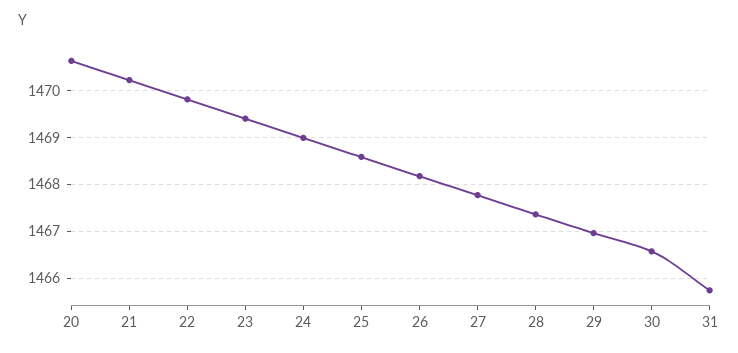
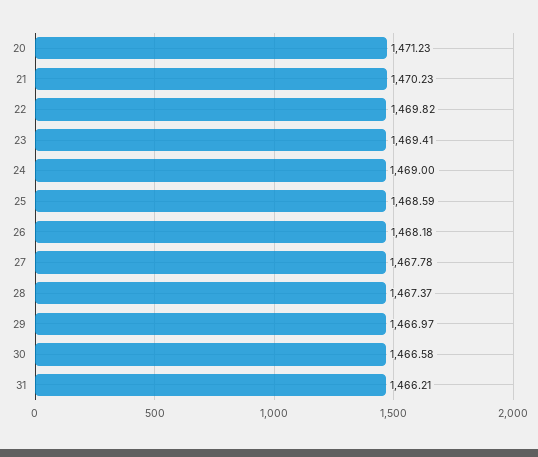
20: 1470.6 -> 1471.23
31: 1465.8 -> 1466.21

